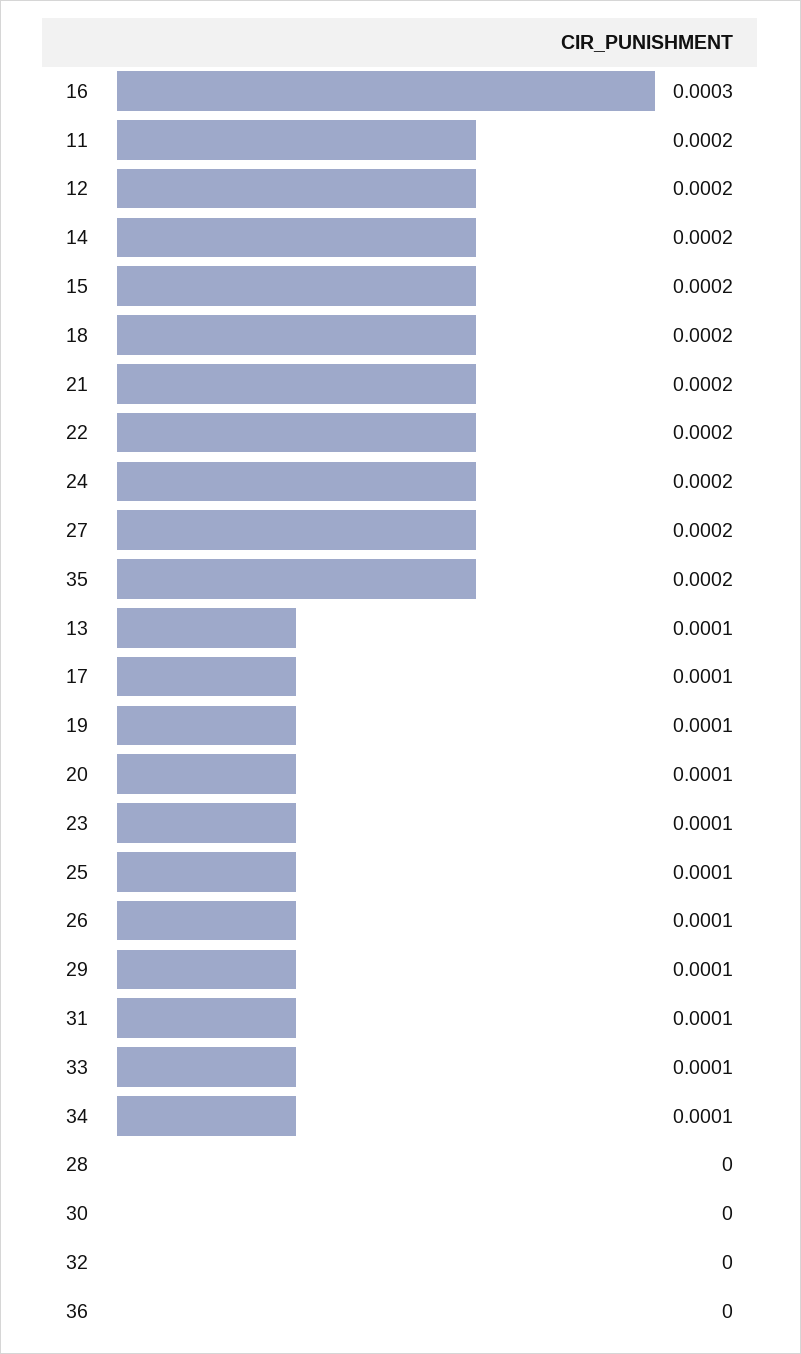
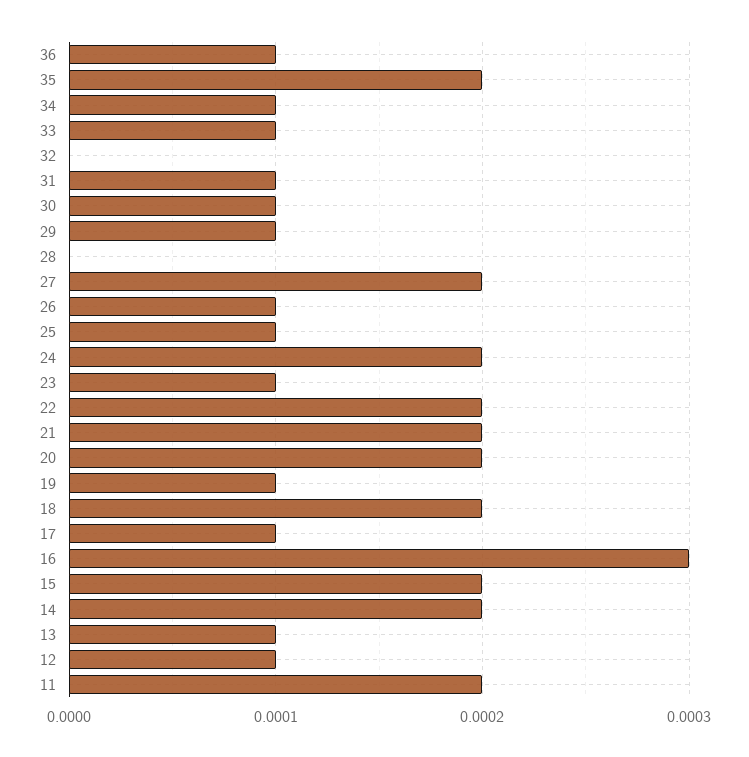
12: 0.0002 -> 0.0001
20: 0.0001 -> 0.0002
30: 0 -> 0.0001
36: 0 -> 0.0001

